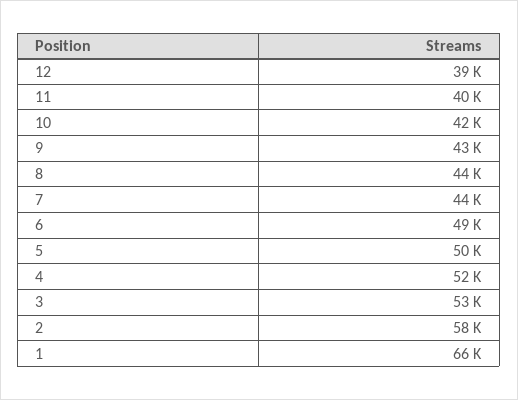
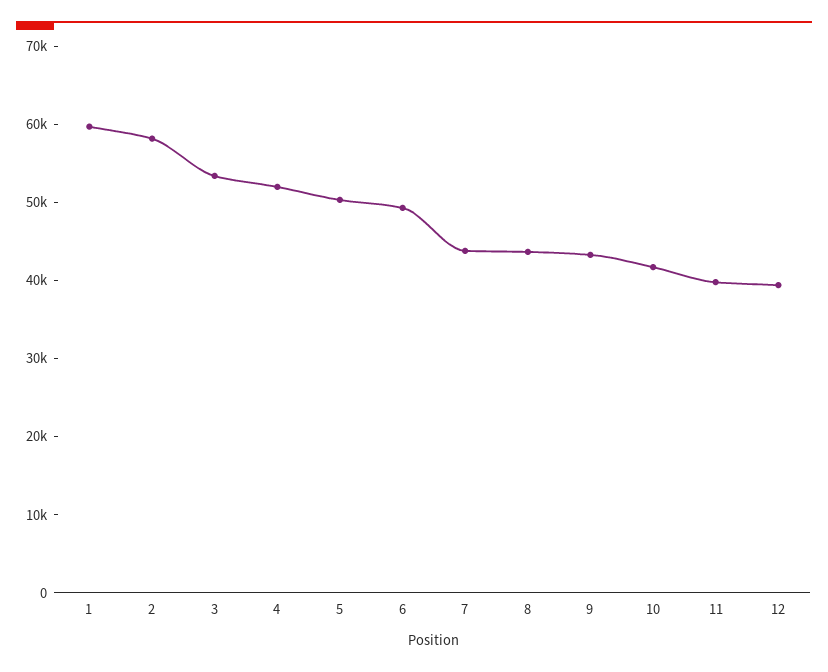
1: 66000 -> 60000

